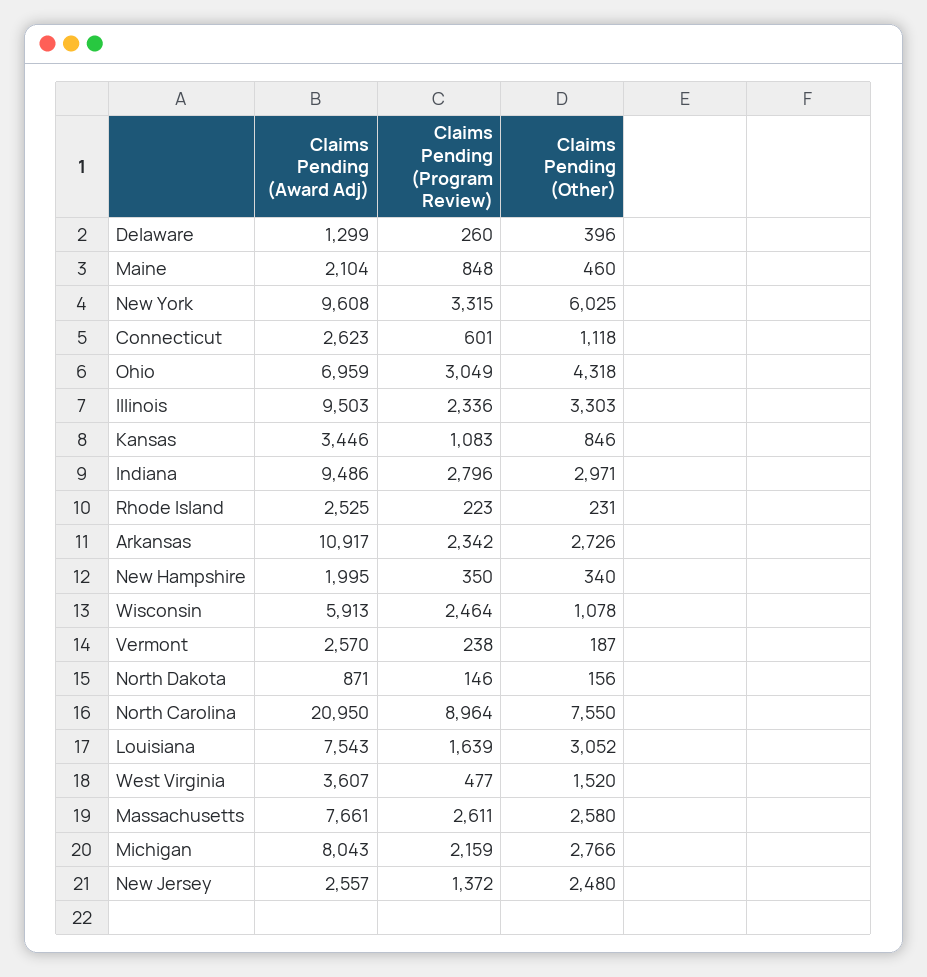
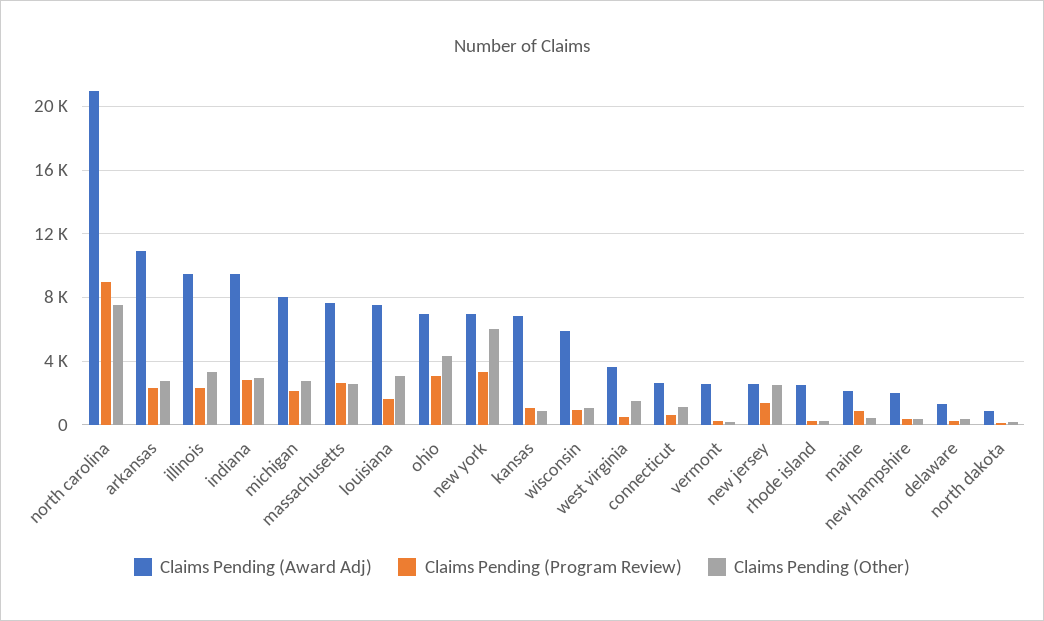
Claims Pending (Award Adj), New York: 9608 -> 7000
Claims Pending (Award Adj), Kansas: 3446 -> 7000
Claims Pending (Program Review), Wisconsin: 2464 -> 1000

